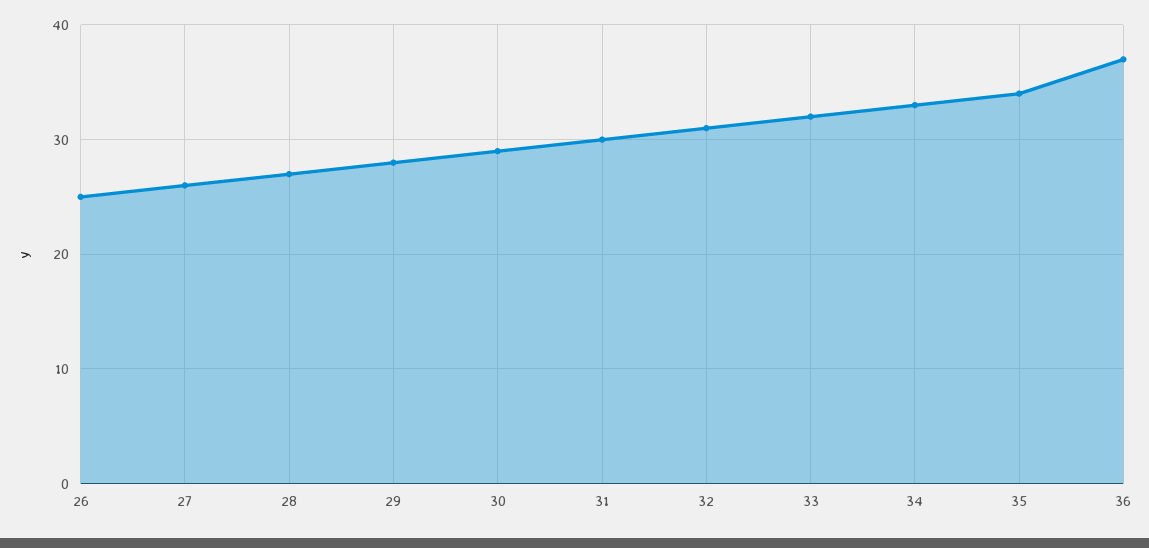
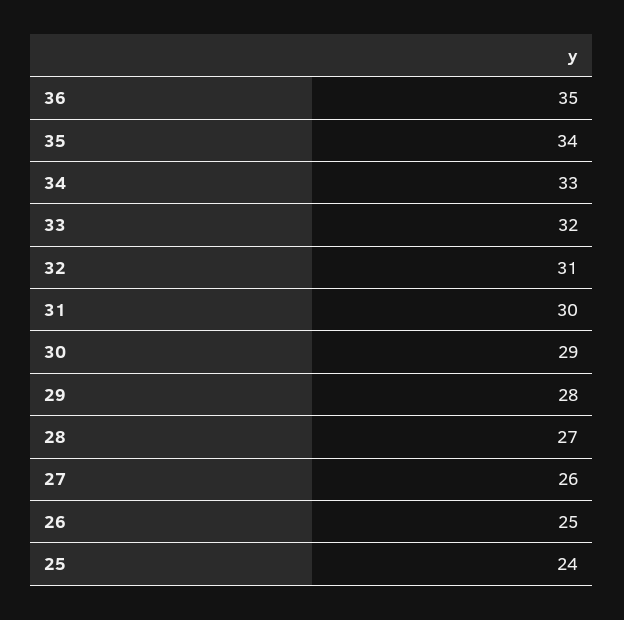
36: 37 -> 35
25: none -> 24

